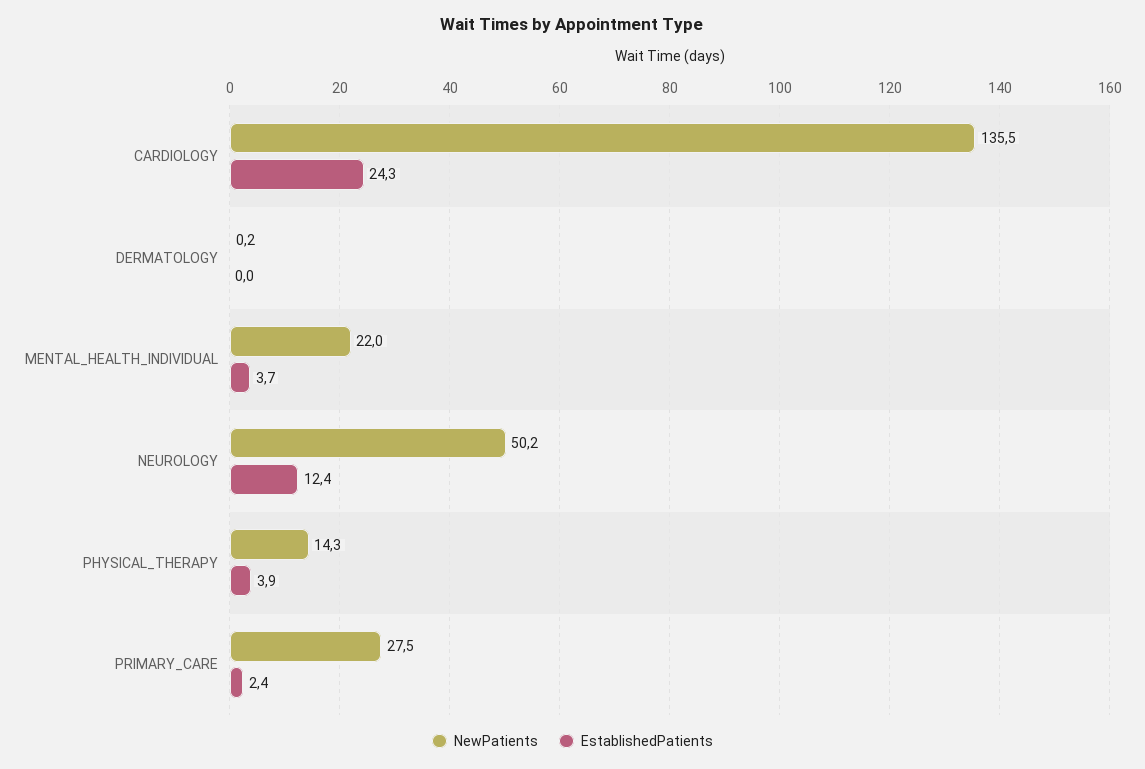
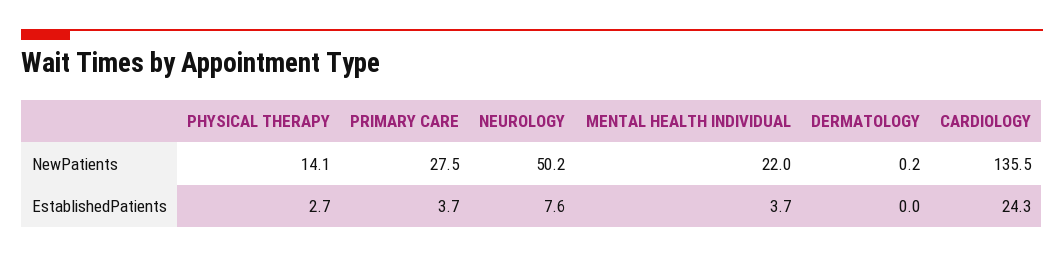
EstablishedPatients, NEUROLOGY: 12.4 -> 7.6
NewPatients, PHYSICAL_THERAPY: 14.3 -> 14.1
EstablishedPatients, PHYSICAL_THERAPY: 3.9 -> 2.7
EstablishedPatients, PRIMARY_CARE: 2.4 -> 3.7

